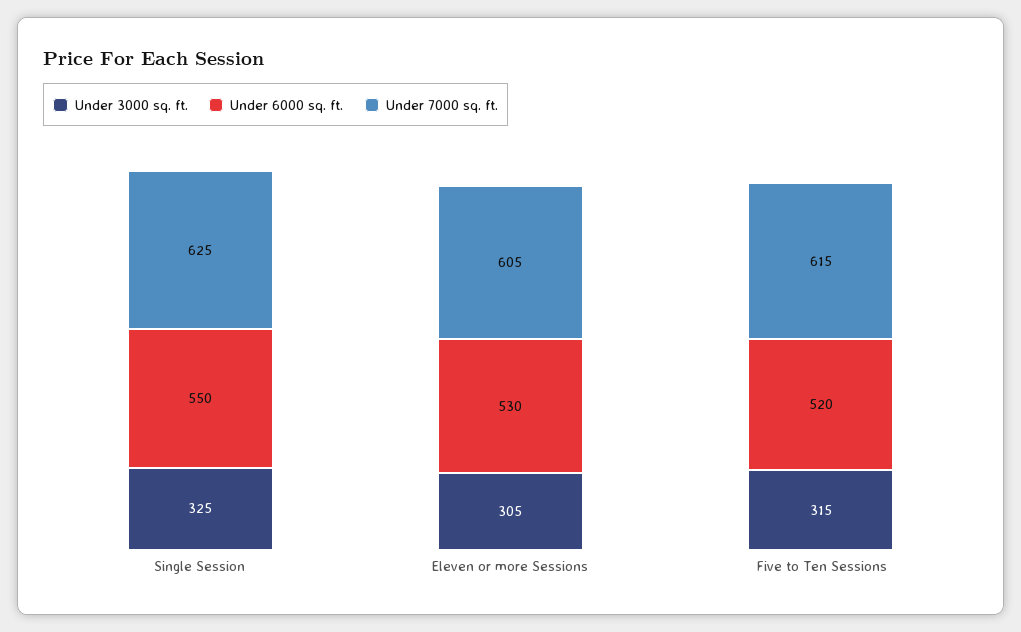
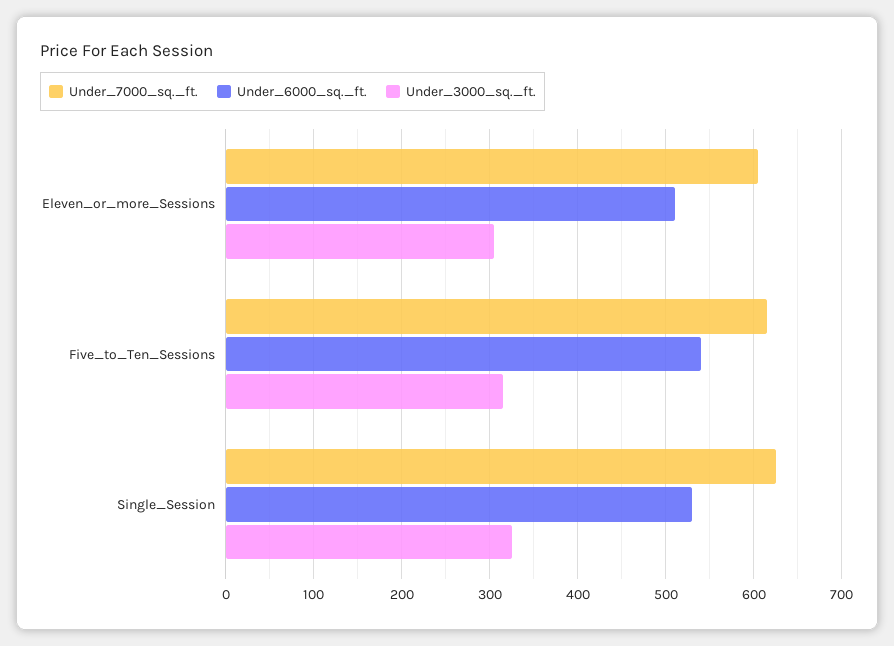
Under 6000 sq. ft., Single Session: 550 -> 530
Under 6000 sq. ft., Eleven or more Sessions: 530 -> 510
Under 6000 sq. ft., Five to Ten Sessions: 520 -> 540

